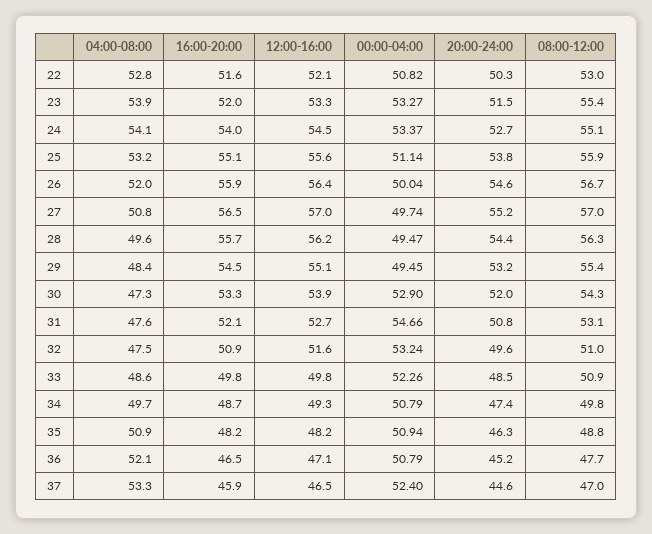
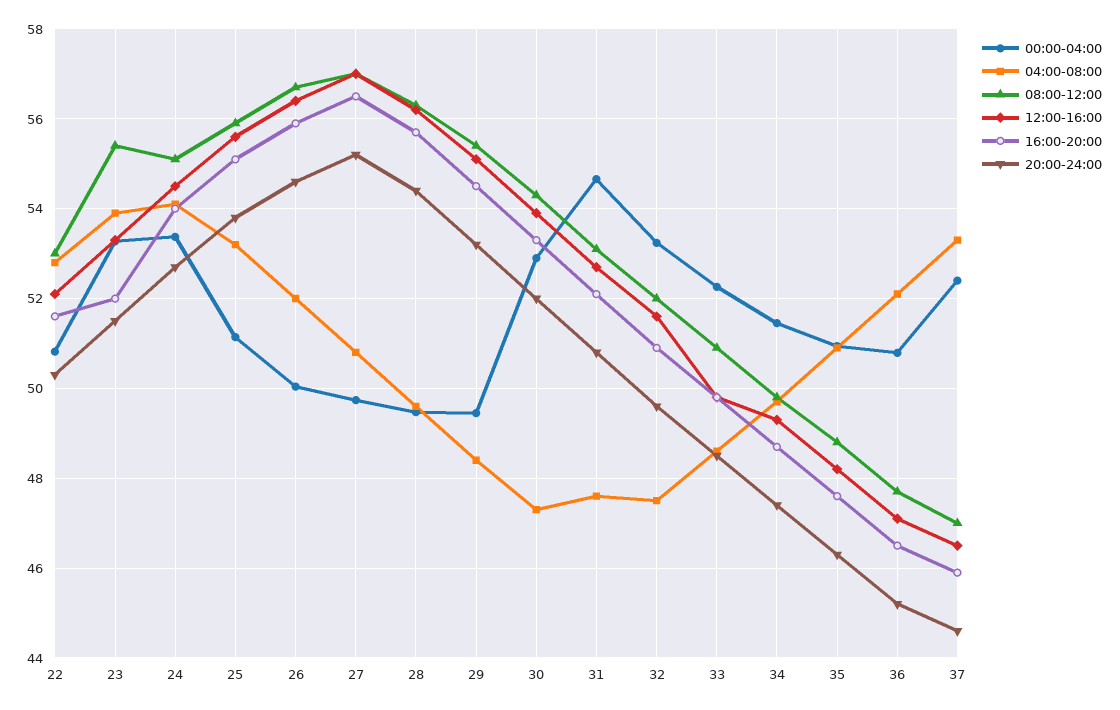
08:00-12:00, 32: 51 -> 52
00:00-04:00, 34: 50.79 -> 51.4
16:00-20:00, 35: 48.2 -> 47.6

